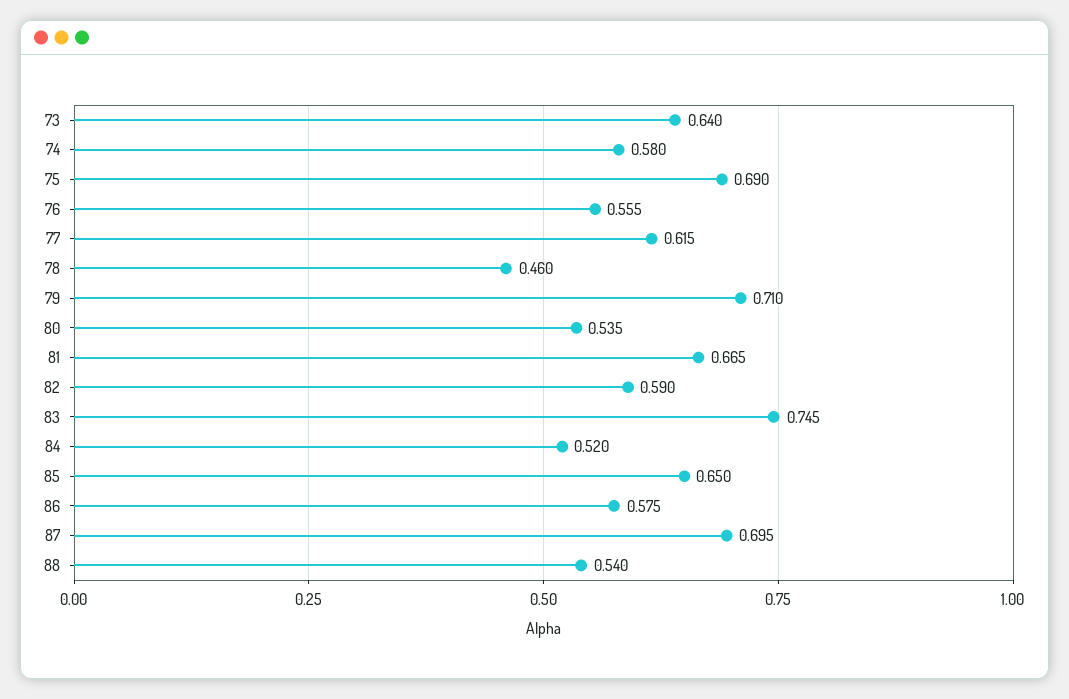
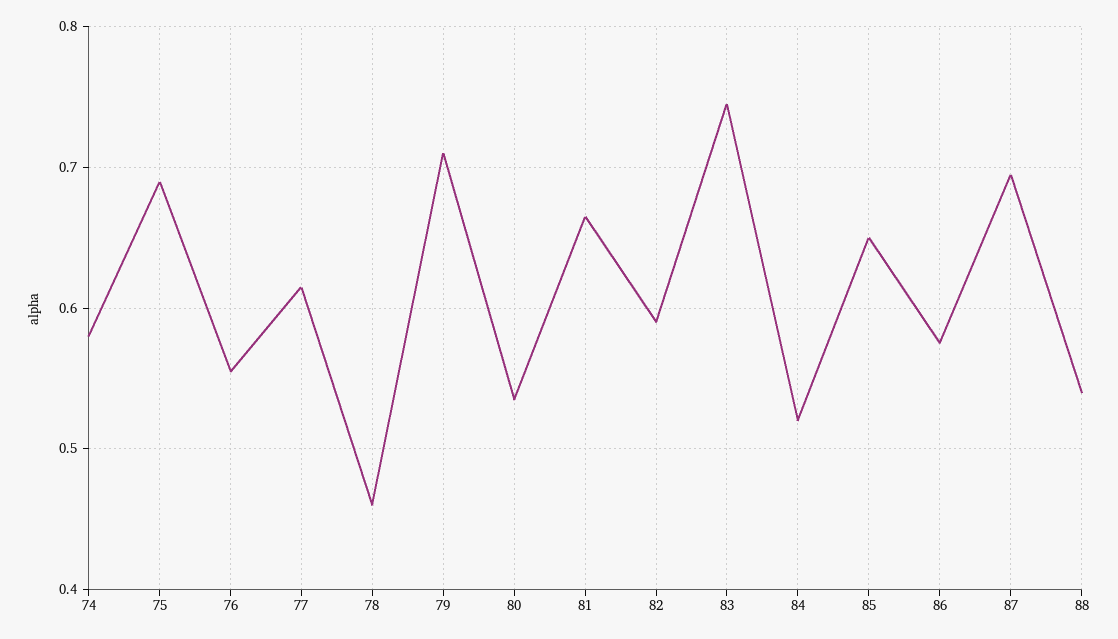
73: 0.64 -> none

